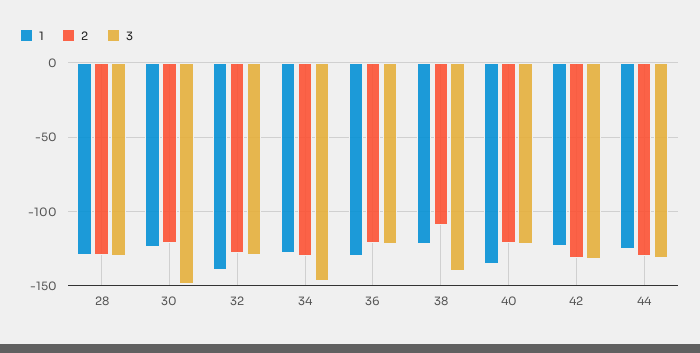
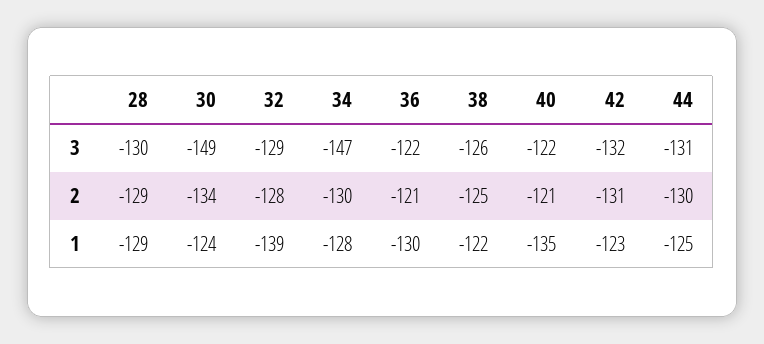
2, 30: -120 -> -134
2, 38: -110 -> -125
3, 38: -140 -> -126

